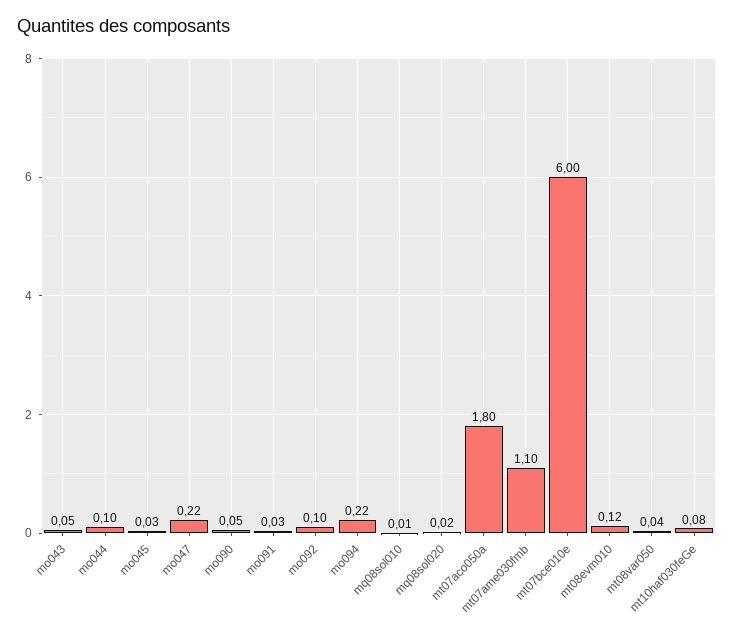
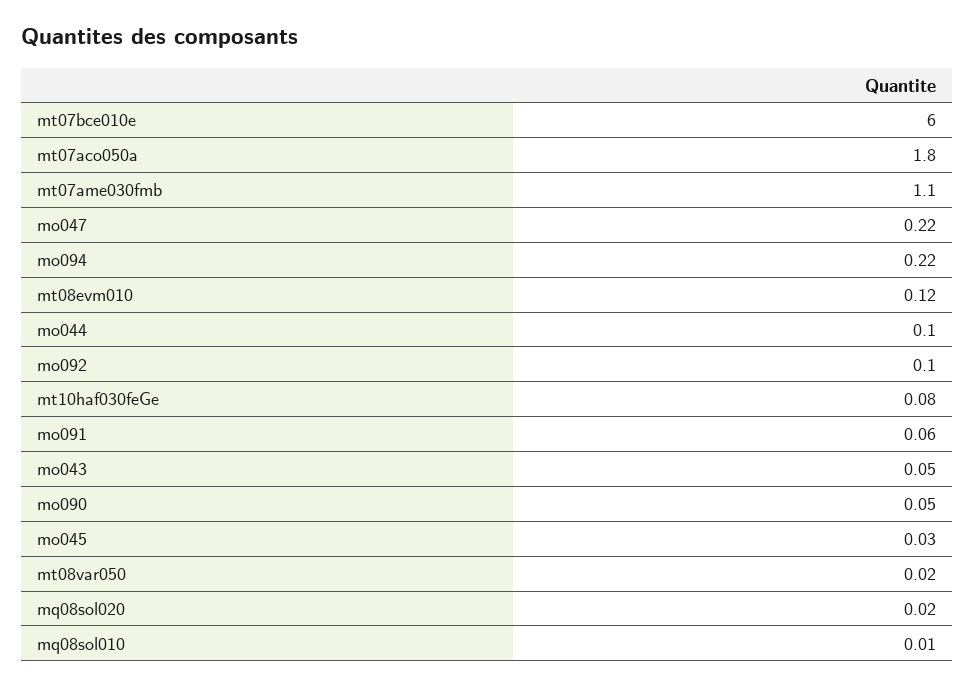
mo091: 0.03 -> 0.06
mt08var050: 0.04 -> 0.02

